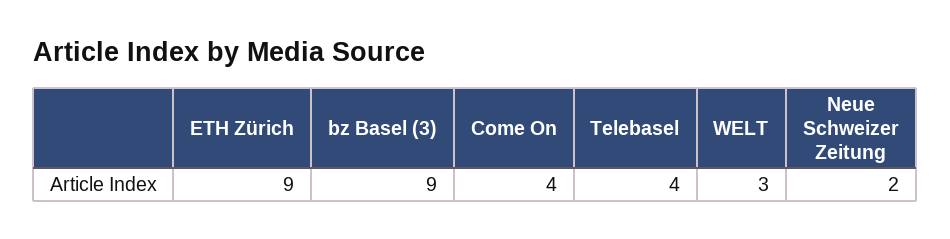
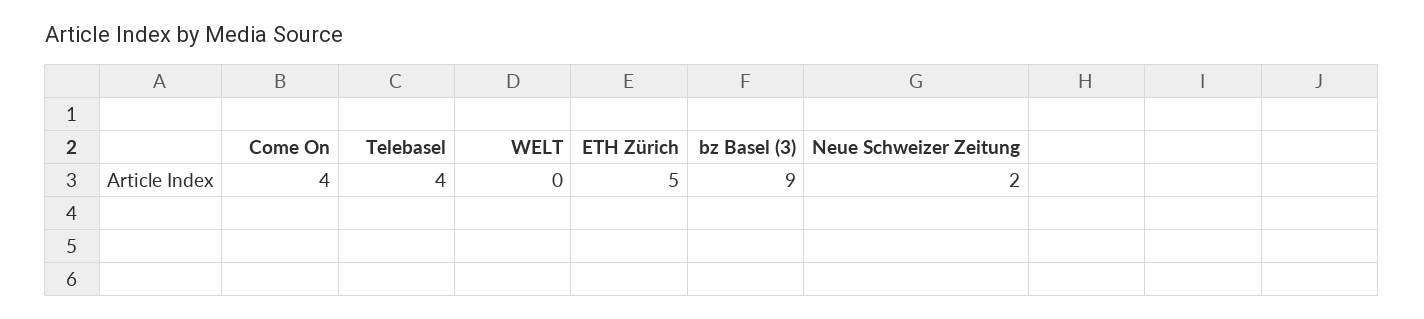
ETH Zürich: 9 -> 5
WELT: 3 -> 0

